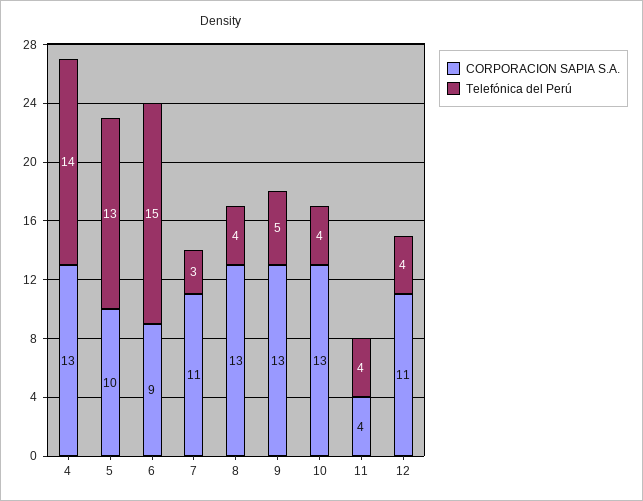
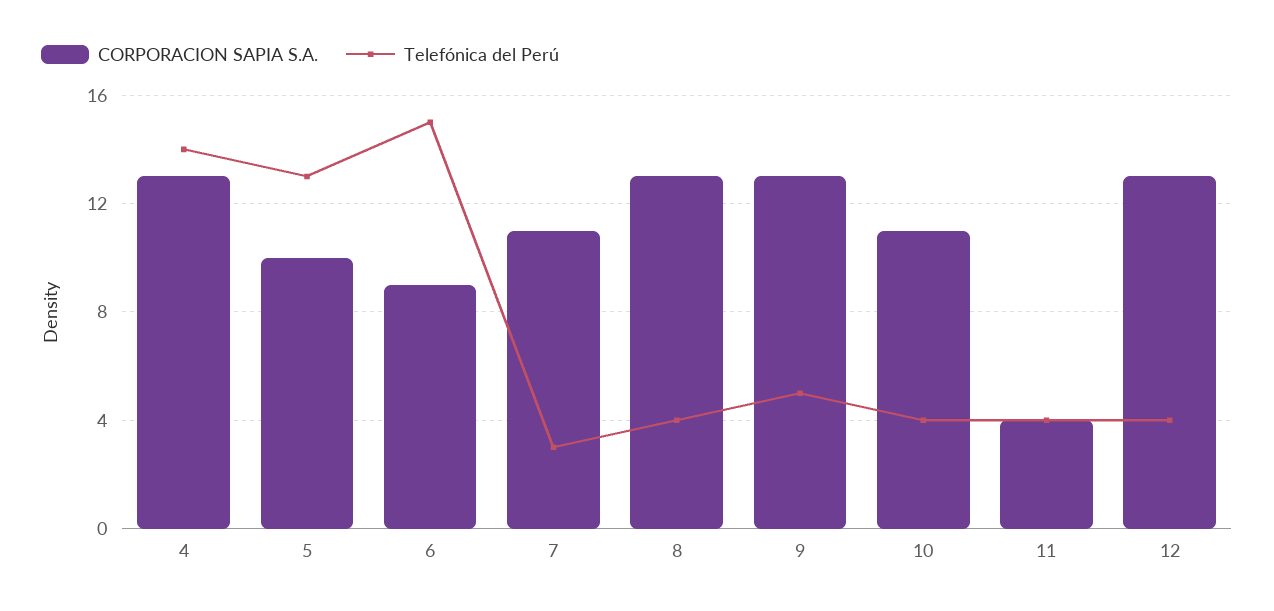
CORPORACION SAPIA S.A., 10: 13 -> 11
CORPORACION SAPIA S.A., 12: 11 -> 13

